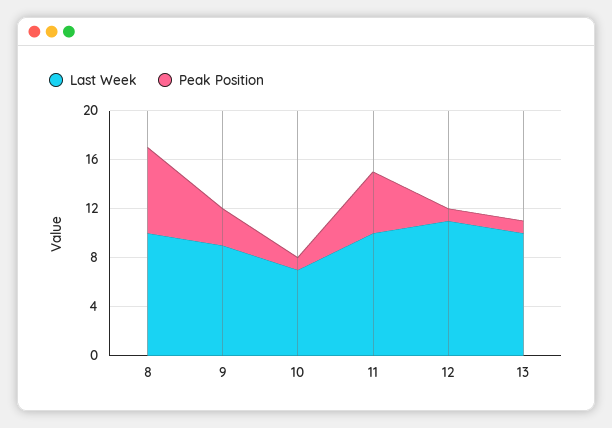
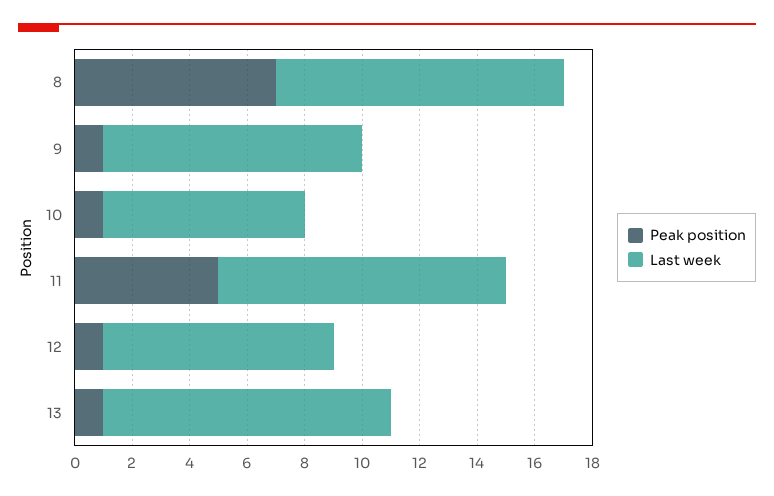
Peak Position, 9: 3 -> 1
Last Week, 12: 11 -> 8

